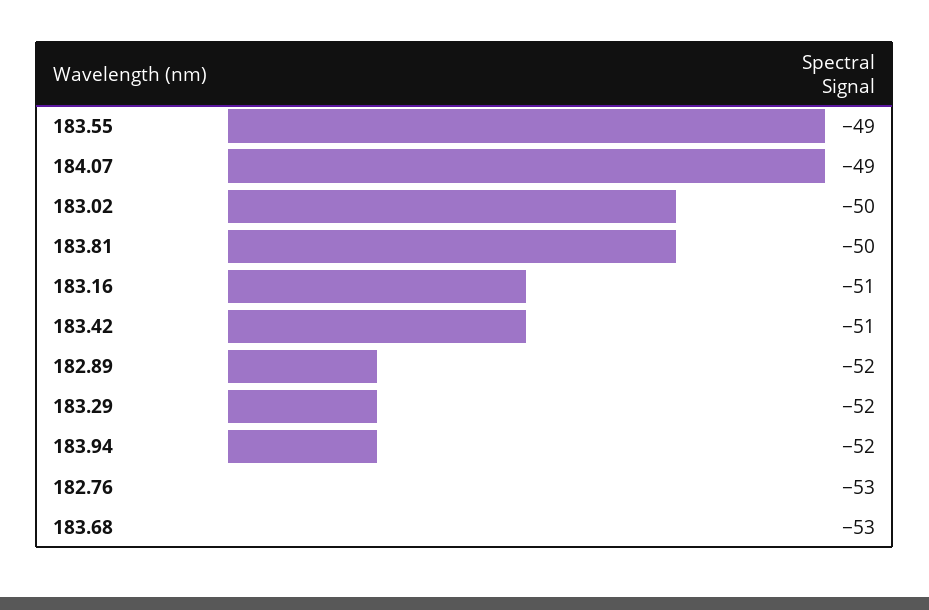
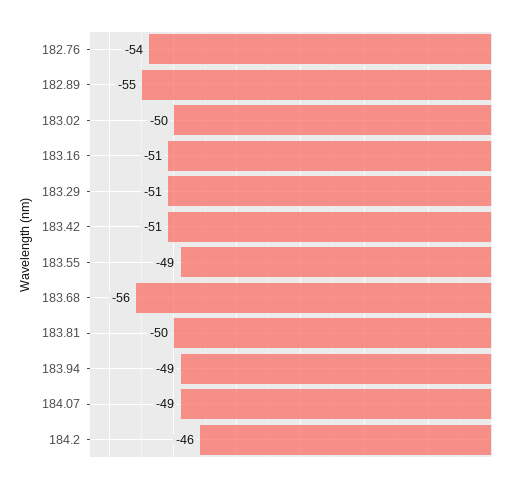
182.89: -52 -> -55
183.29: -52 -> -51
183.94: -52 -> -49
182.76: -53 -> -54
183.68: -53 -> -56
184.2: none -> -46

